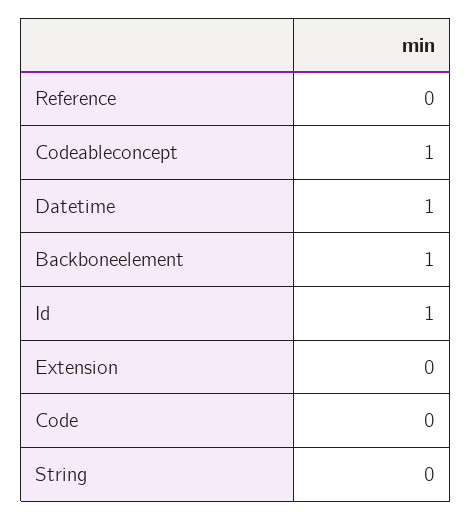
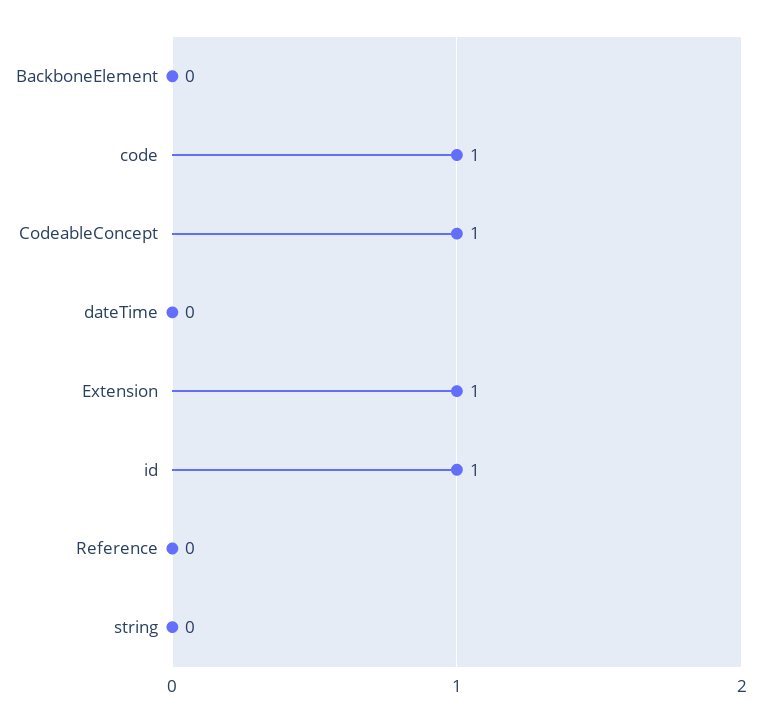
Datetime: 1 -> 0
Backboneelement: 1 -> 0
Extension: 0 -> 1
Code: 0 -> 1

